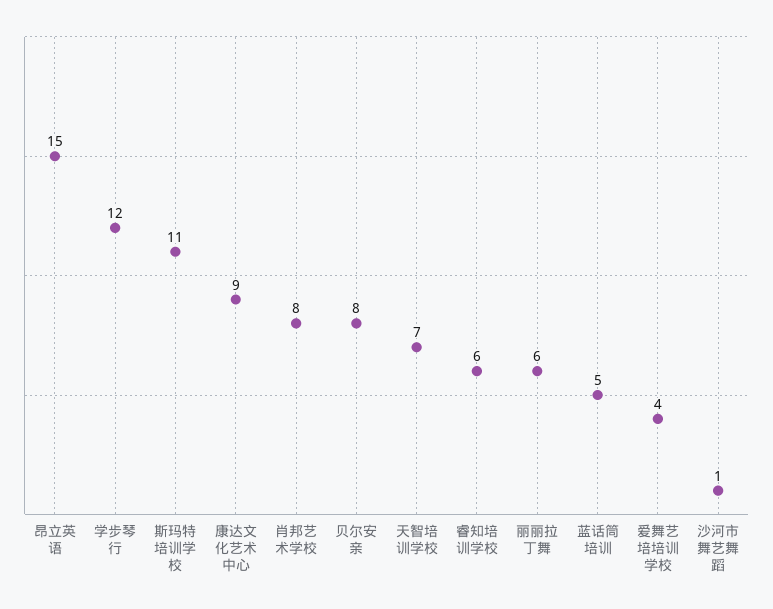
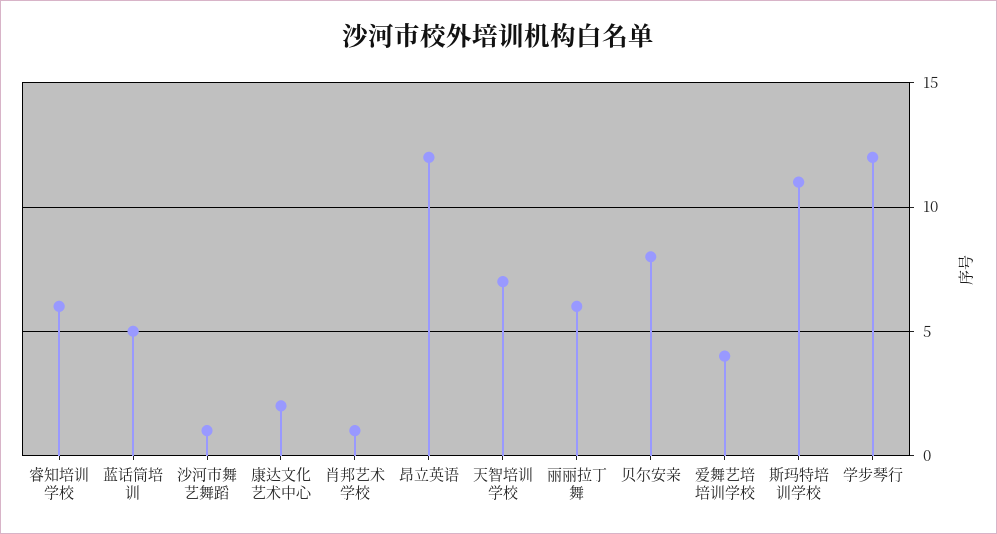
昂立英语: 15 -> 12
康达文化艺术中心: 9 -> 2
肖邦艺术学校: 8 -> 1

